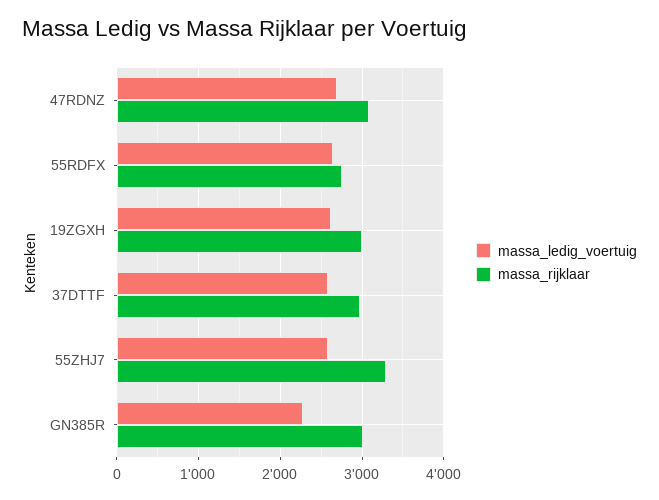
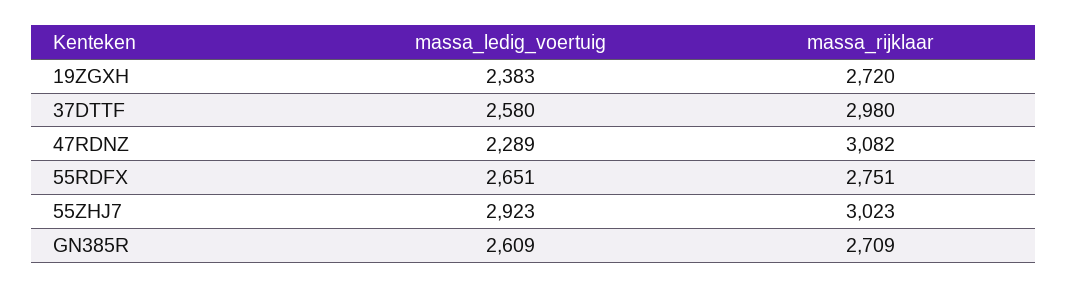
massa_ledig_voertuig, 47RDNZ: 2700 -> 2289
massa_ledig_voertuig, 19ZGXH: 2600 -> 2383
massa_rijklaar, 19ZGXH: 3000 -> 2720
massa_ledig_voertuig, 55ZHJ7: 2600 -> 2923
massa_rijklaar, 55ZHJ7: 3300 -> 3023
massa_ledig_voertuig, GN385R: 2300 -> 2609
massa_rijklaar, GN385R: 3000 -> 2709

